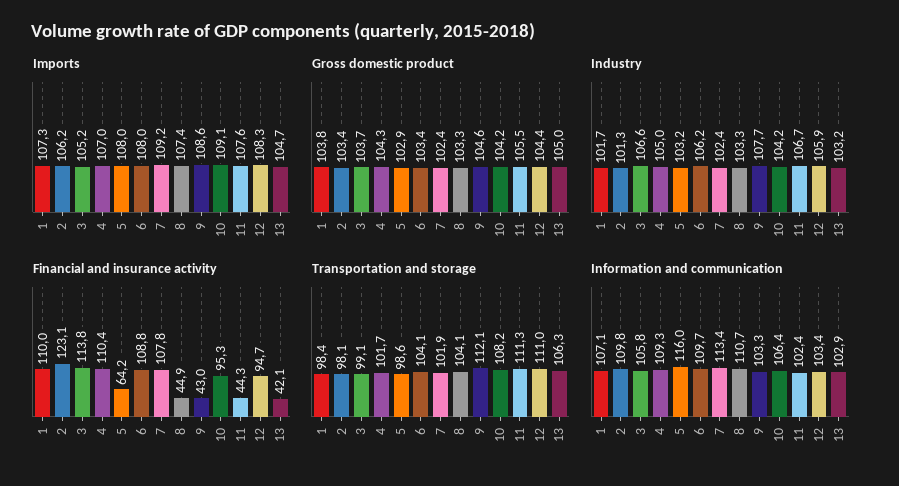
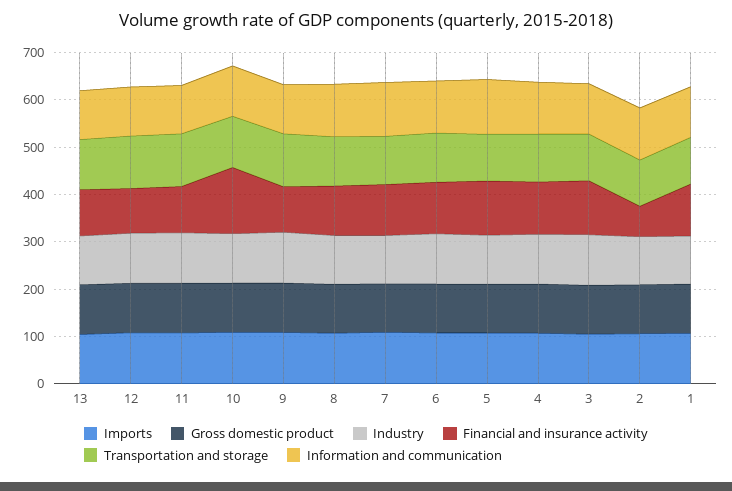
Financial and insurance activity, 2: 123.1 -> 60
Financial and insurance activity, 5: 64.2 -> 120
Financial and insurance activity, 8: 44.9 -> 100
Financial and insurance activity, 9: 43 -> 100
Financial and insurance activity, 10: 95.3 -> 140
Financial and insurance activity, 11: 44.3 -> 100
Financial and insurance activity, 13: 42.1 -> 100

